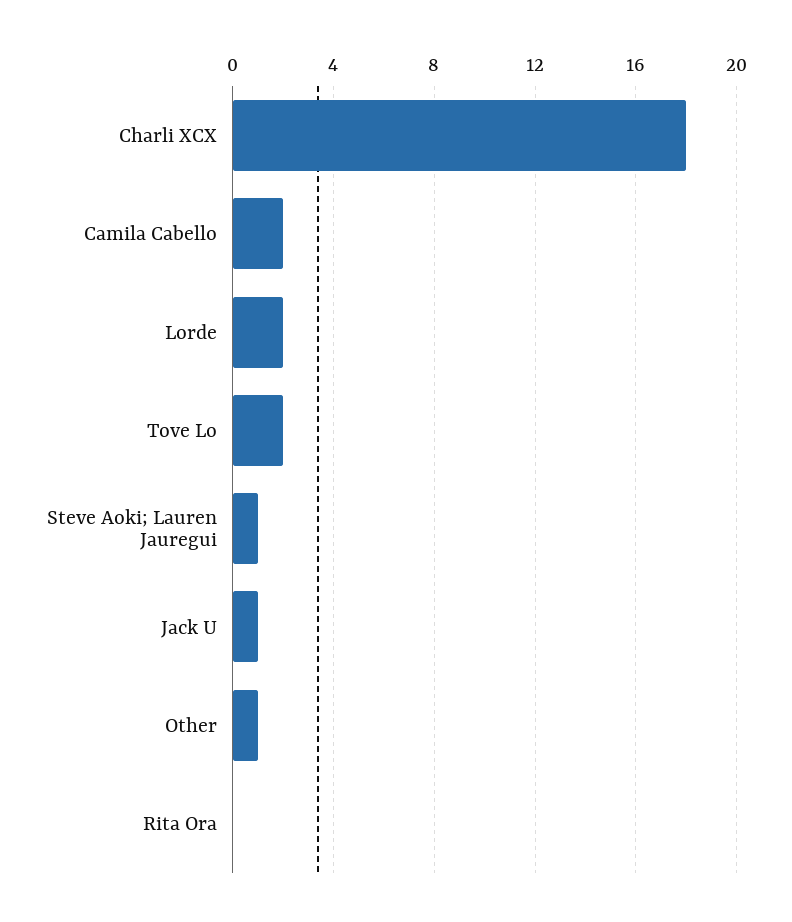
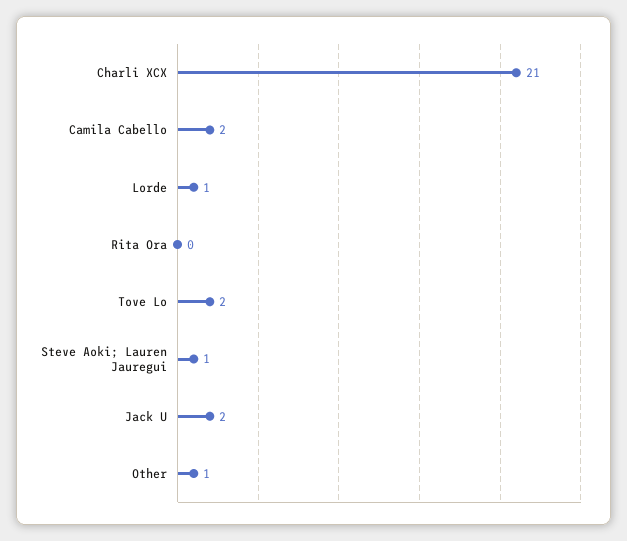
Charli XCX: 18 -> 21
Lorde: 2 -> 1
Jack U: 1 -> 2

